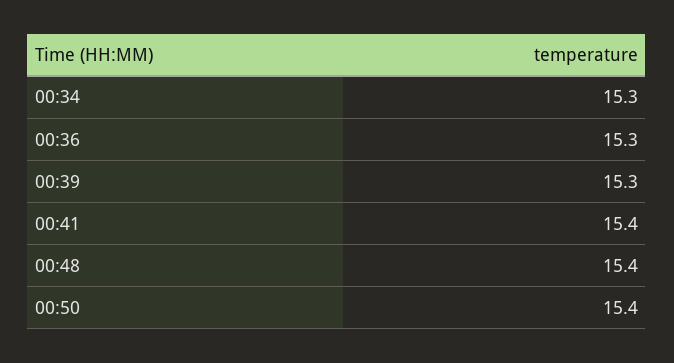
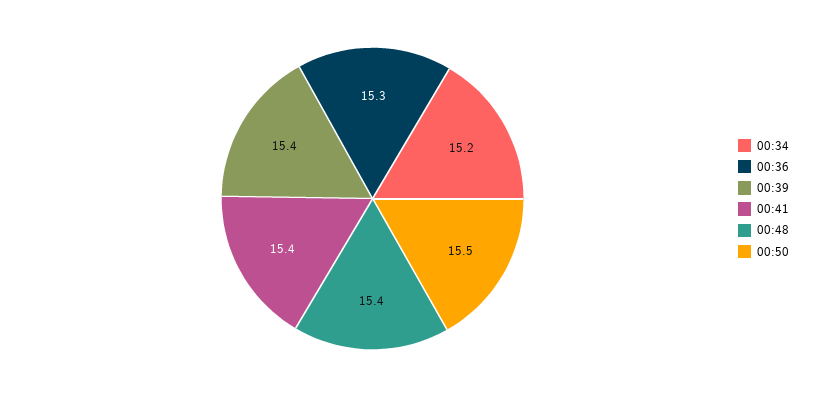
00:34: 15.3 -> 15.2
00:39: 15.3 -> 15.4
00:50: 15.4 -> 15.5

